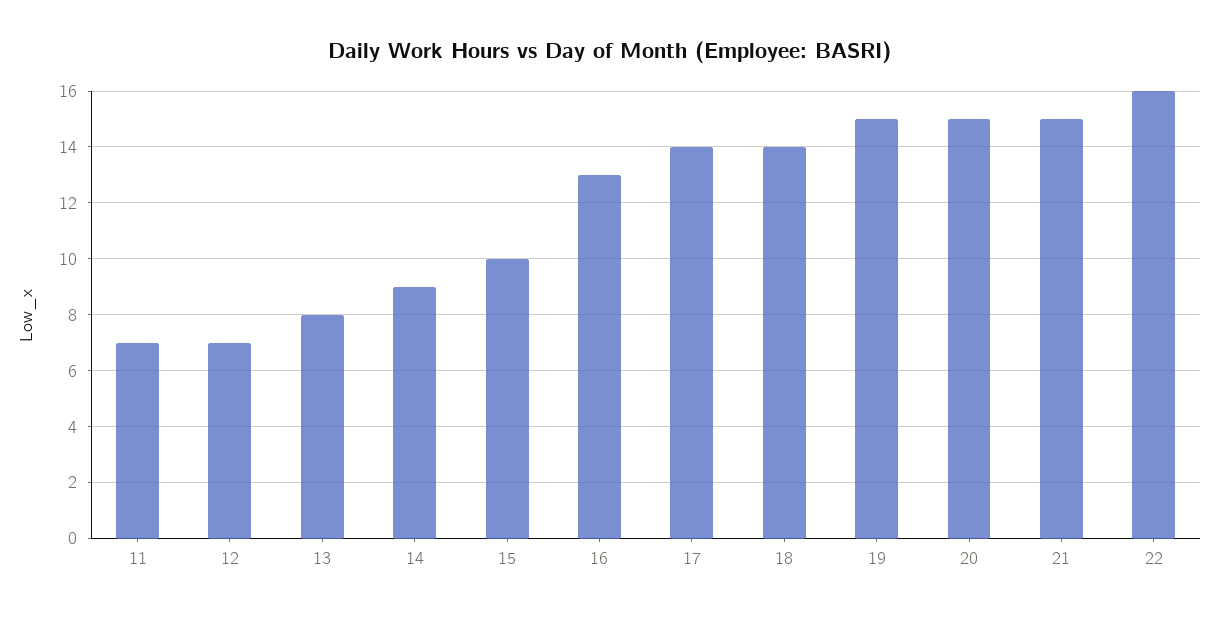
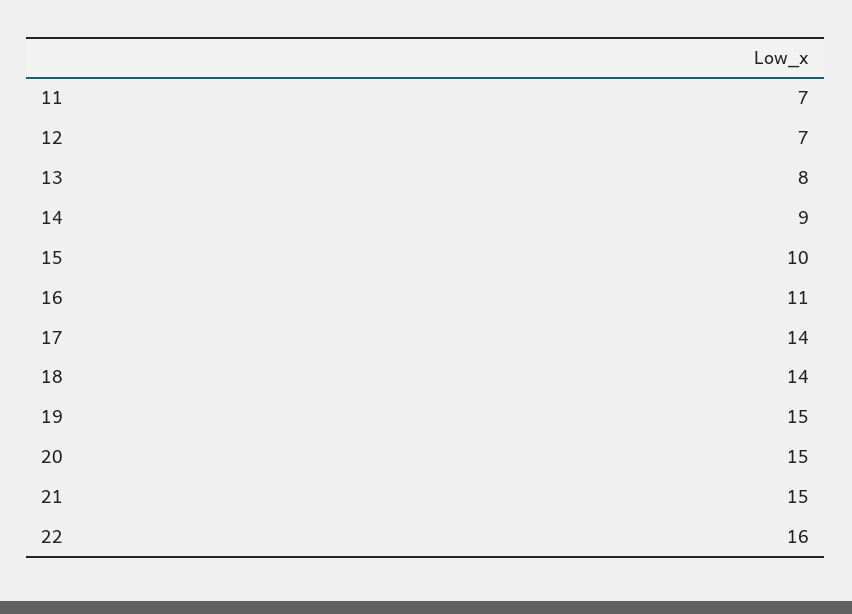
16: 13 -> 11

